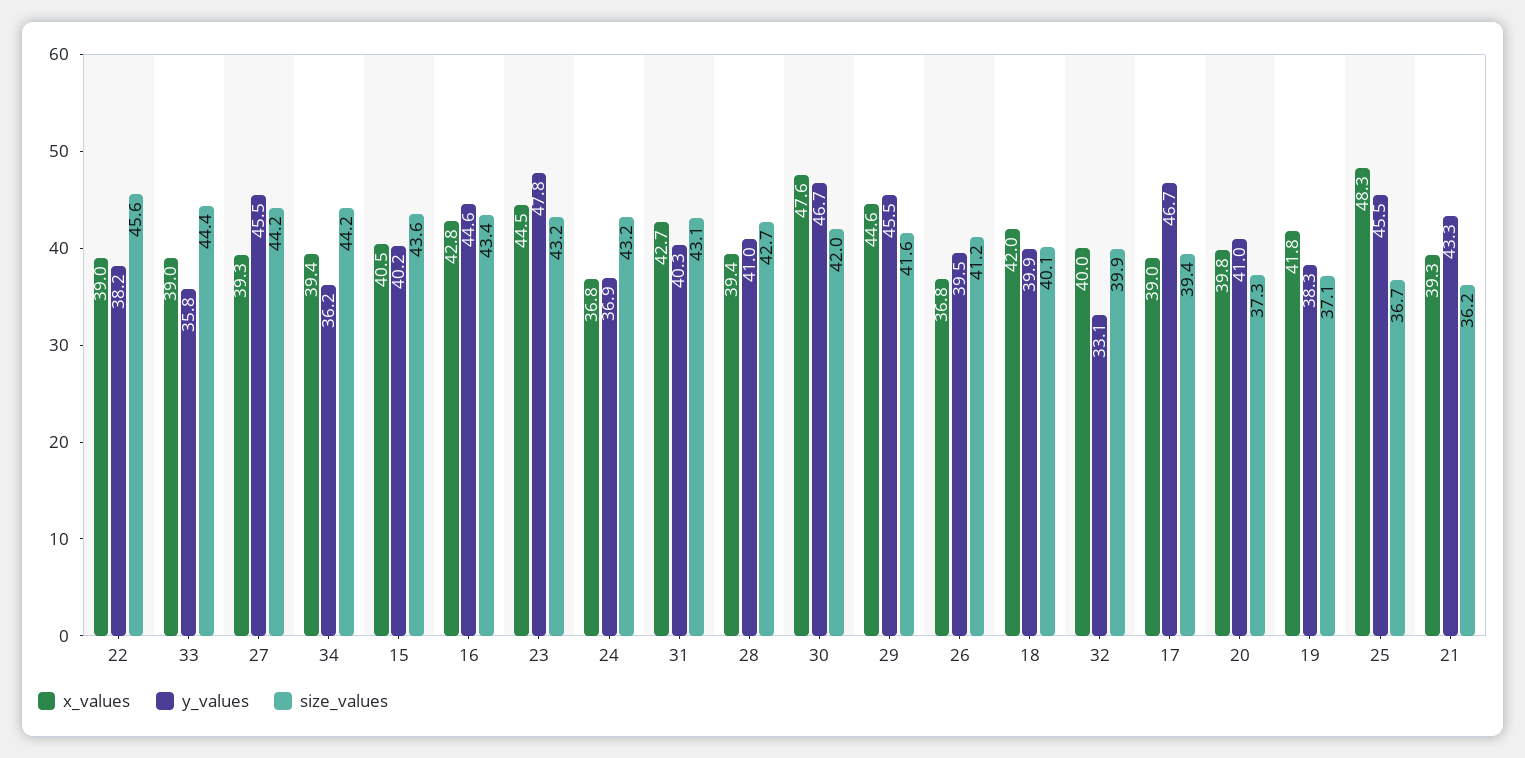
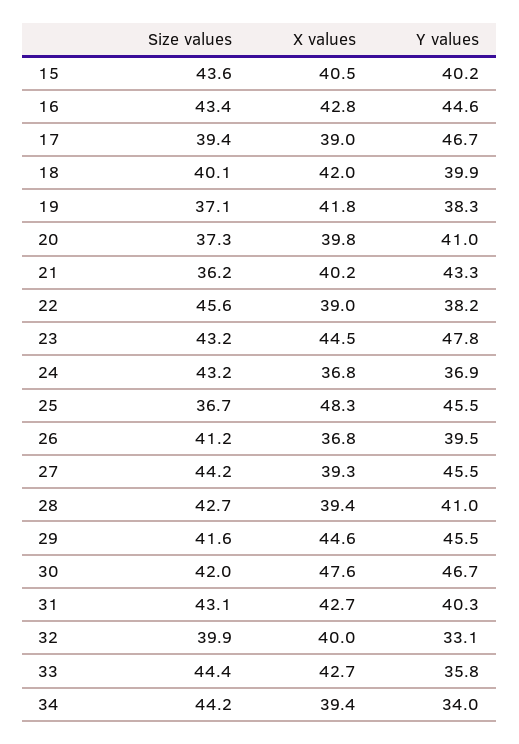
x_values, 33: 39 -> 42.7
y_values, 34: 36.2 -> 34
x_values, 21: 39.3 -> 40.2

